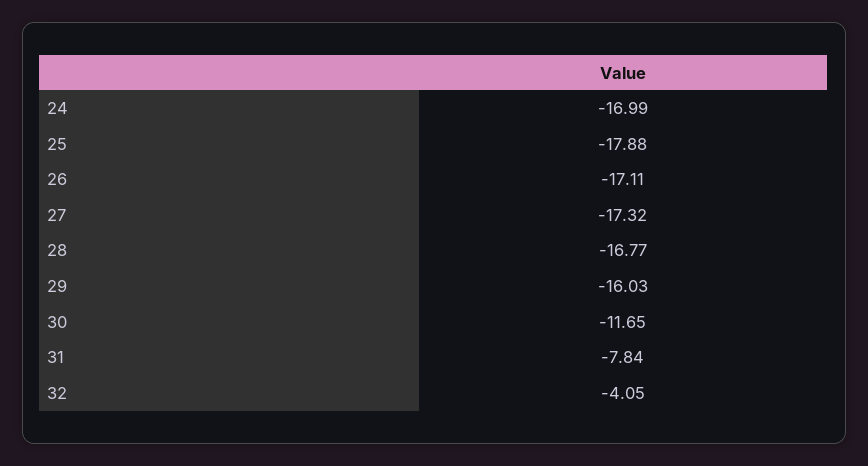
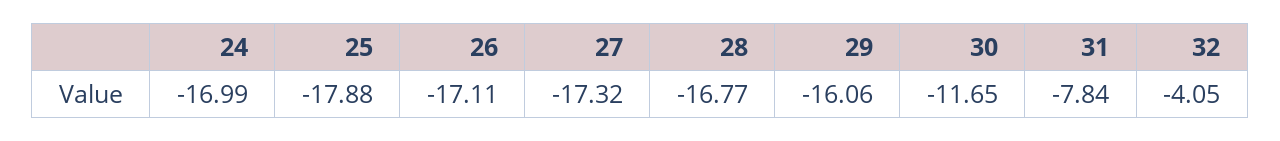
29: -16.03 -> -16.06

